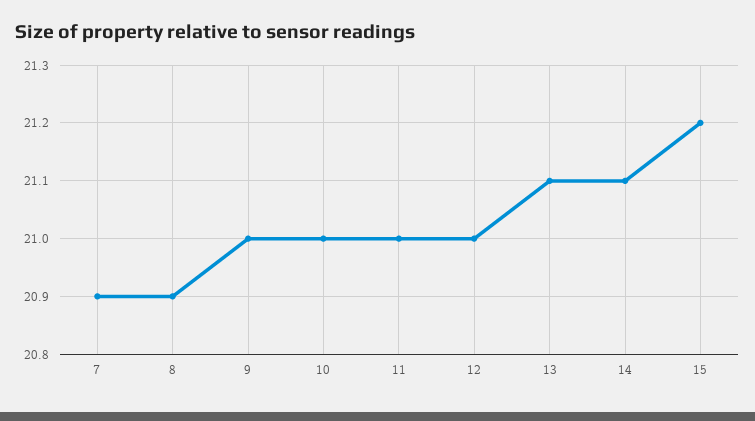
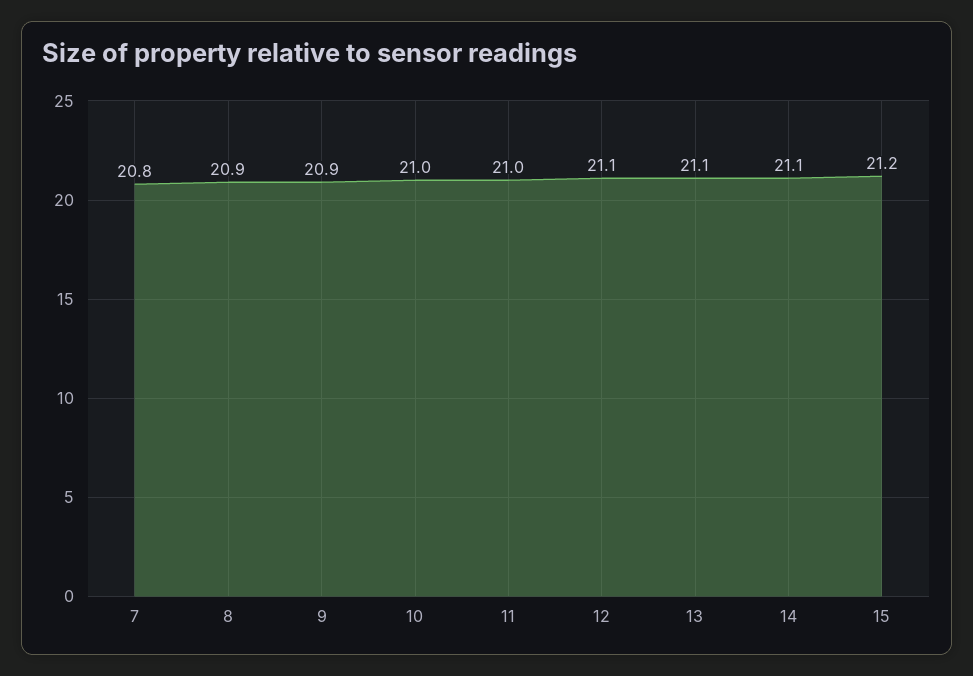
7: 20.9 -> 20.8
9: 21 -> 20.9
12: 21 -> 21.1

